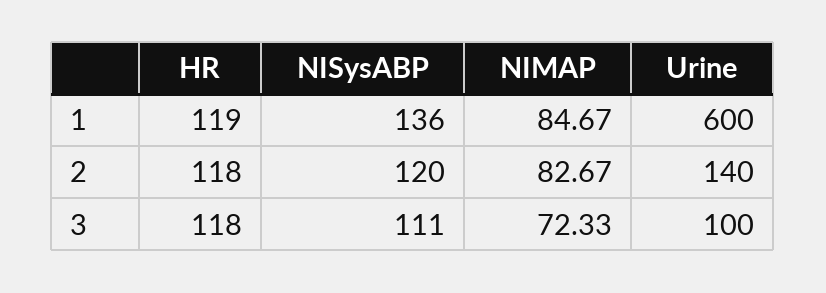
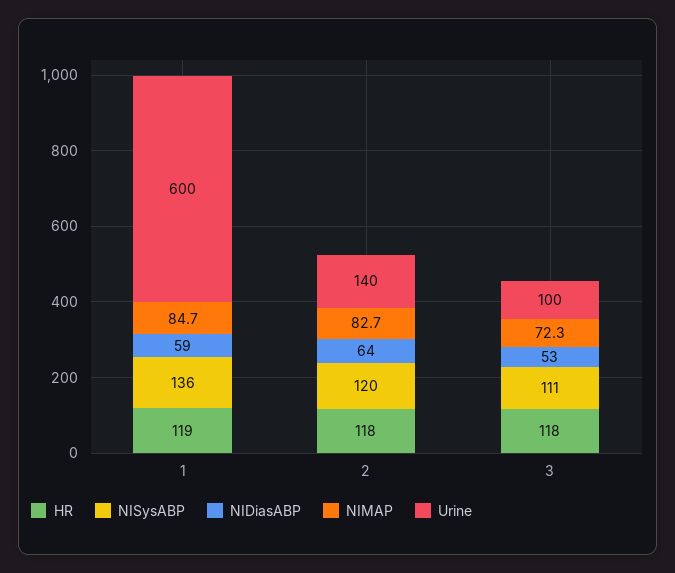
NIDiasABP, 1: none -> 59
NIDiasABP, 2: none -> 64
NIDiasABP, 3: none -> 53

